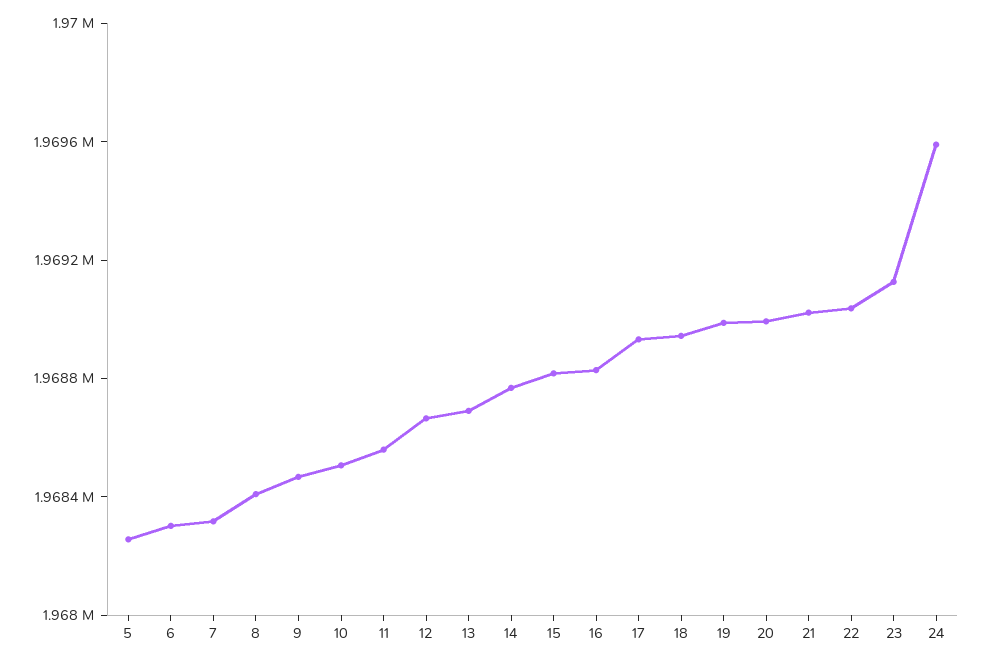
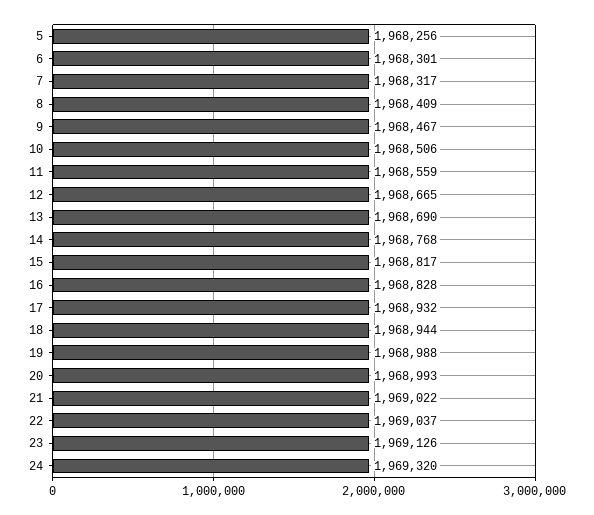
24: 1969600 -> 1969320

